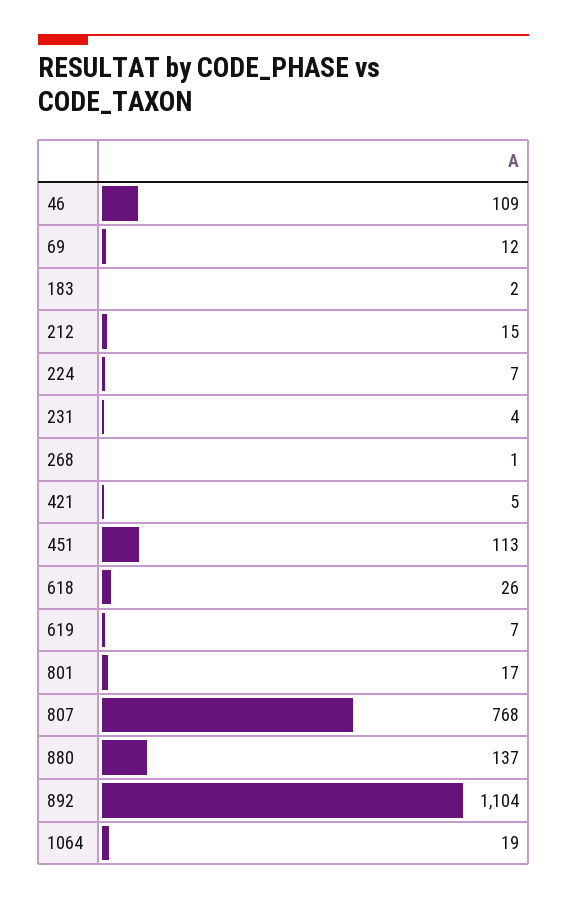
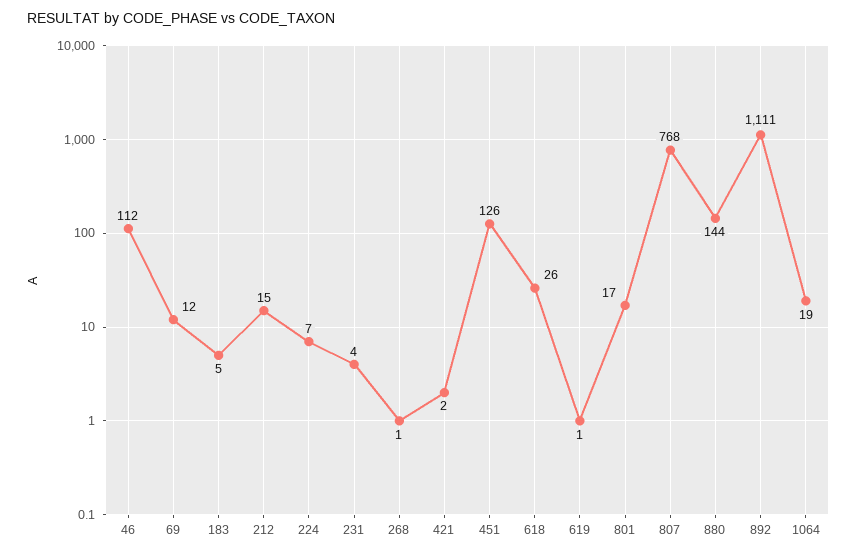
46: 109 -> 112
183: 2 -> 5
421: 5 -> 2
451: 113 -> 126
619: 7 -> 1
880: 137 -> 144
892: 1104 -> 1111

